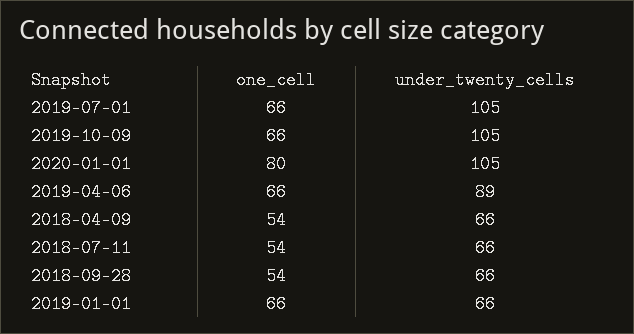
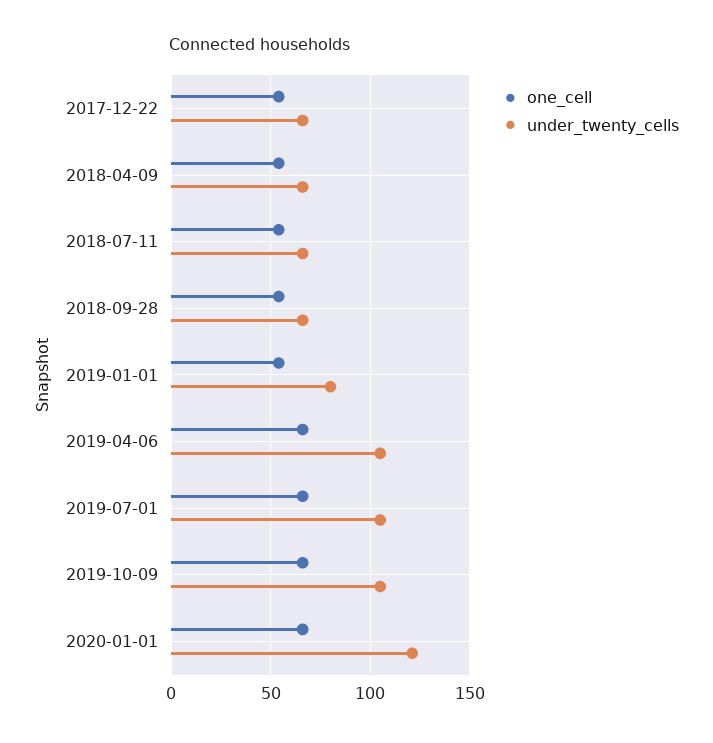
one_cell, 2020-01-01: 80 -> 65
under_twenty_cells, 2020-01-01: 105 -> 120
under_twenty_cells, 2019-04-06: 89 -> 105
one_cell, 2019-01-01: 66 -> 55
under_twenty_cells, 2019-01-01: 66 -> 80
one_cell, 2017-12-22: none -> 55
under_twenty_cells, 2017-12-22: none -> 65

